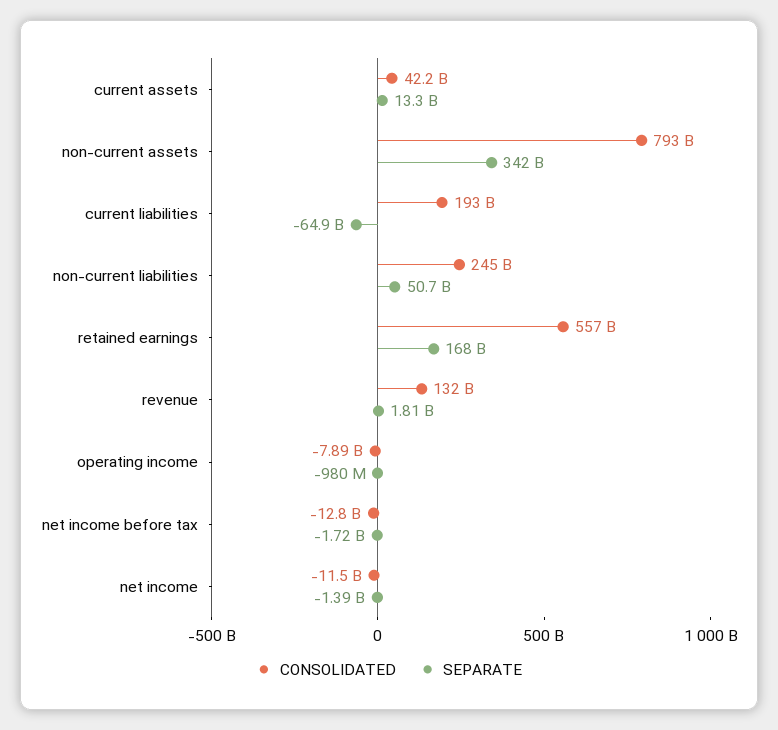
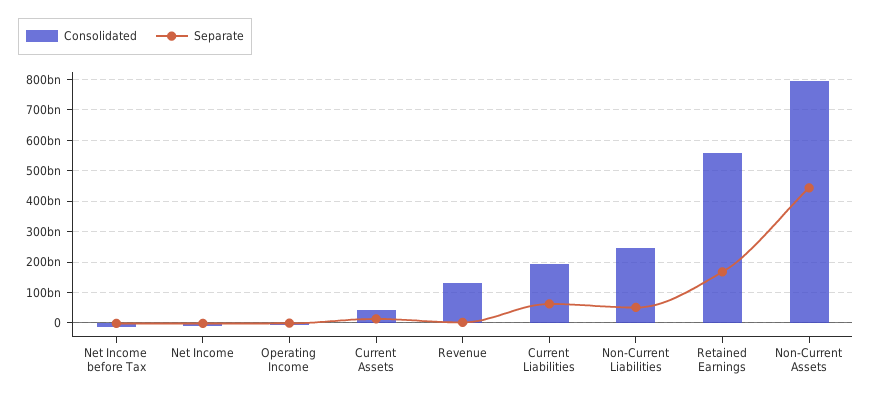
SEPARATE, non-current assets: 342000000000 -> 440000000000
SEPARATE, current liabilities: -64900000000 -> 60000000000

